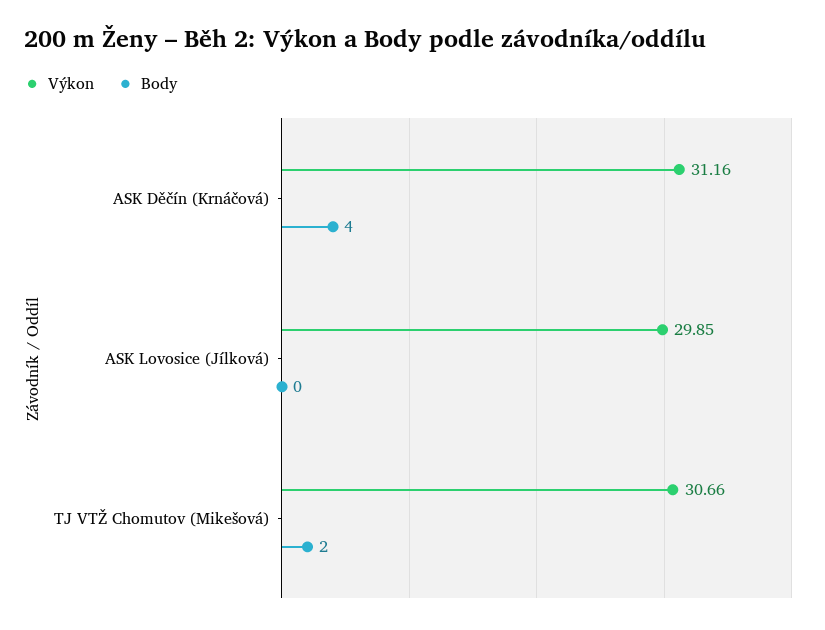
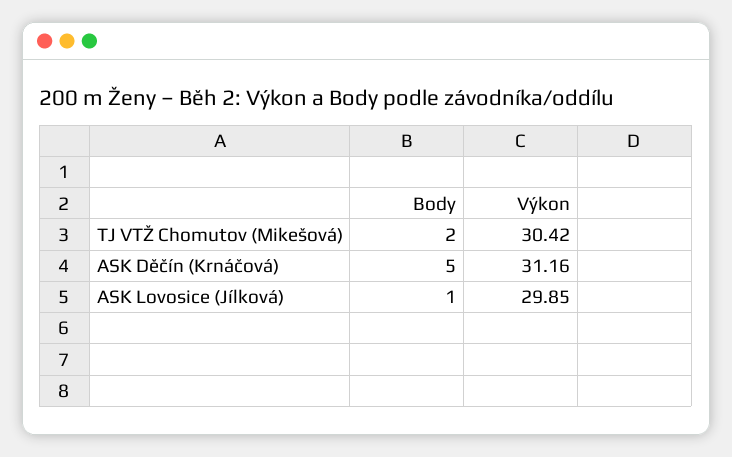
Body, ASK Děčín (Krnáčová): 4 -> 5
Body, ASK Lovosice (Jílková): 0 -> 1
Výkon, TJ VTŽ Chomutov (Mikešová): 30.66 -> 30.42

